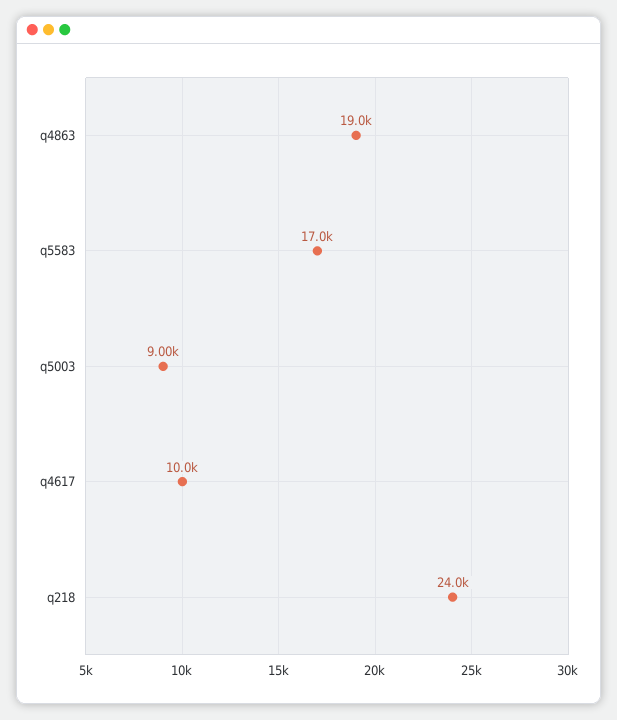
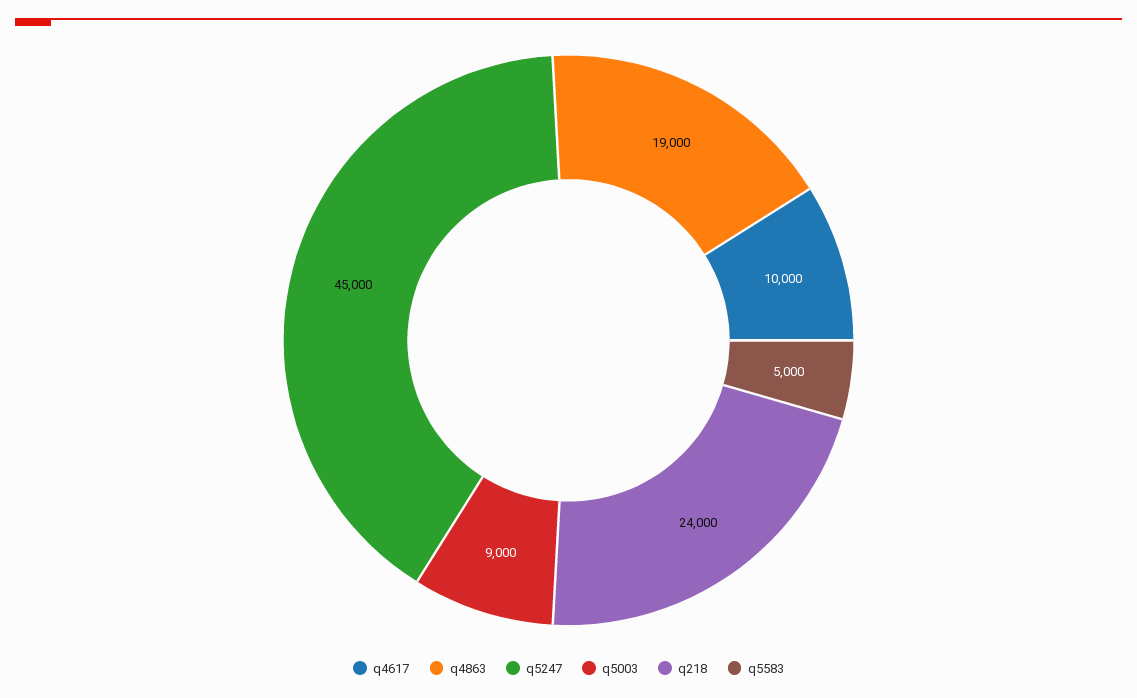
q5583: 17000 -> 5000
q5247: none -> 45000

